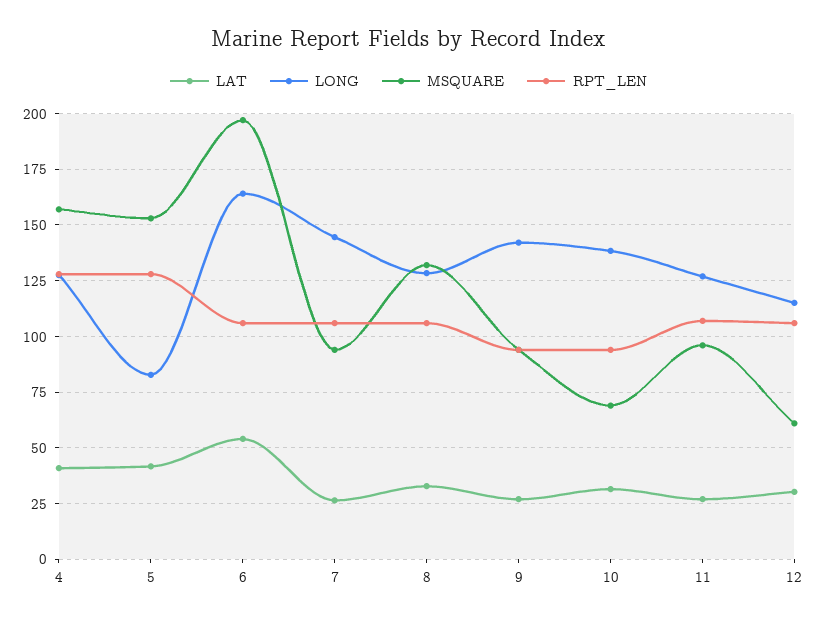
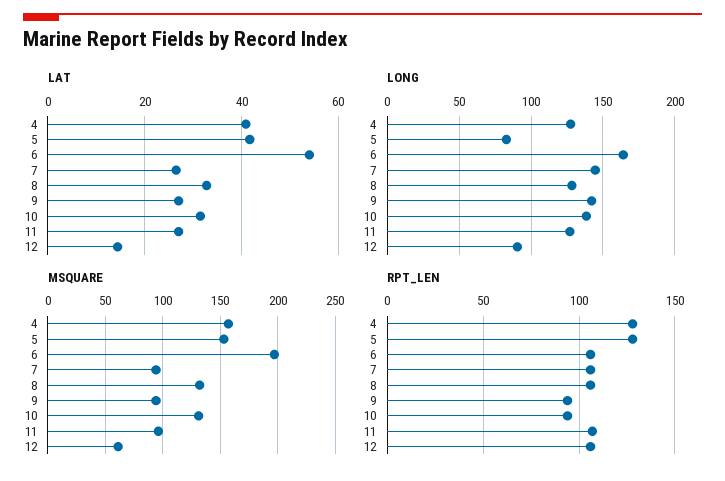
MSQUARE, 10: 70 -> 130
LAT, 12: 30 -> 14
LONG, 12: 115 -> 90

